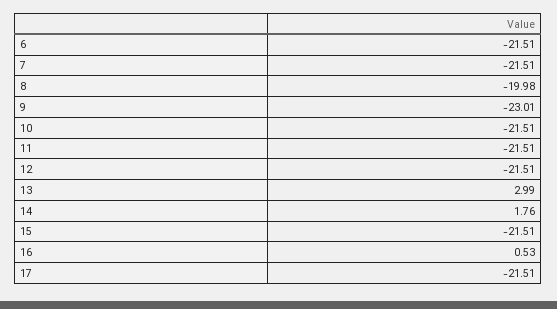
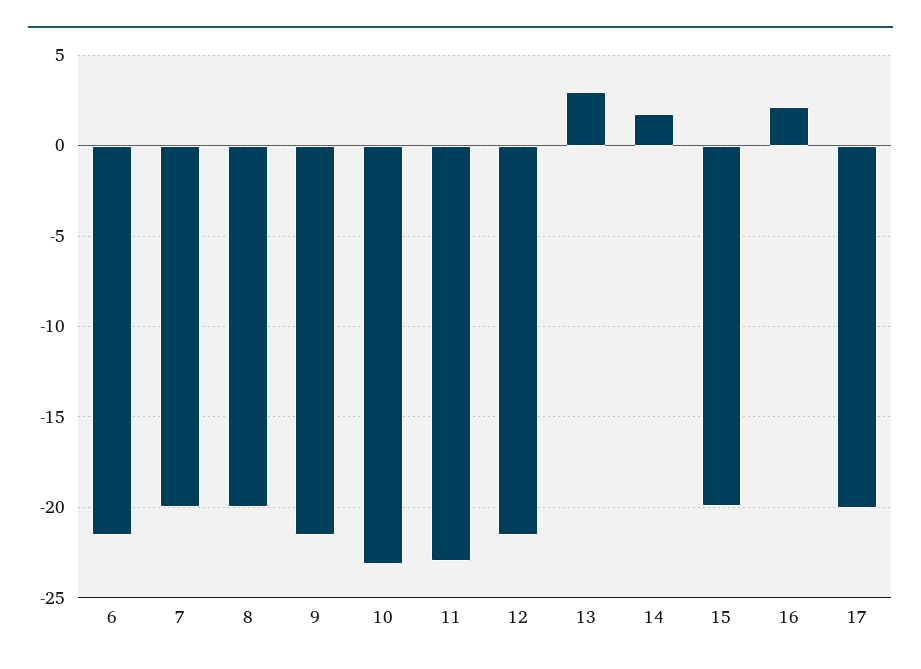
7: -21.51 -> -20
9: -23.01 -> -21.5
10: -21.51 -> -23
11: -21.51 -> -23
15: -21.51 -> -20
16: 0.53 -> 2
17: -21.51 -> -20

